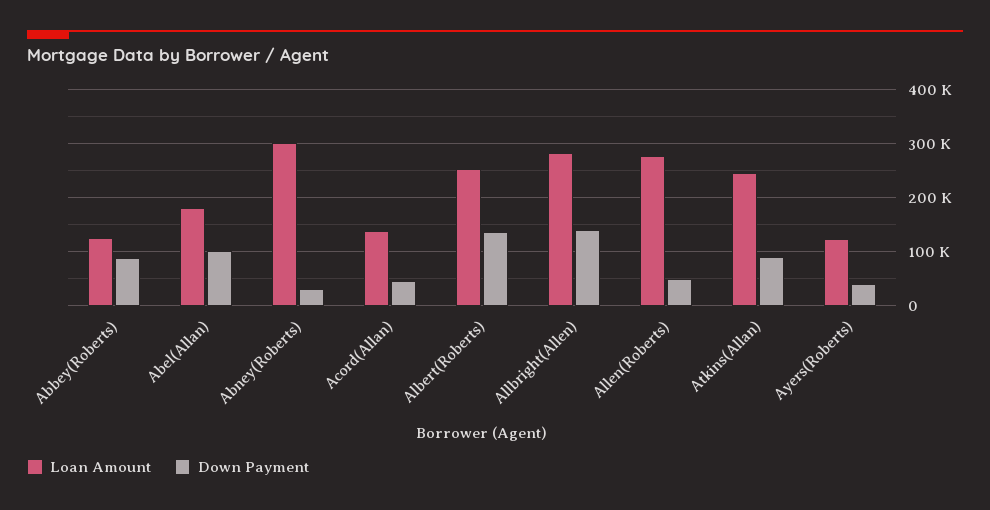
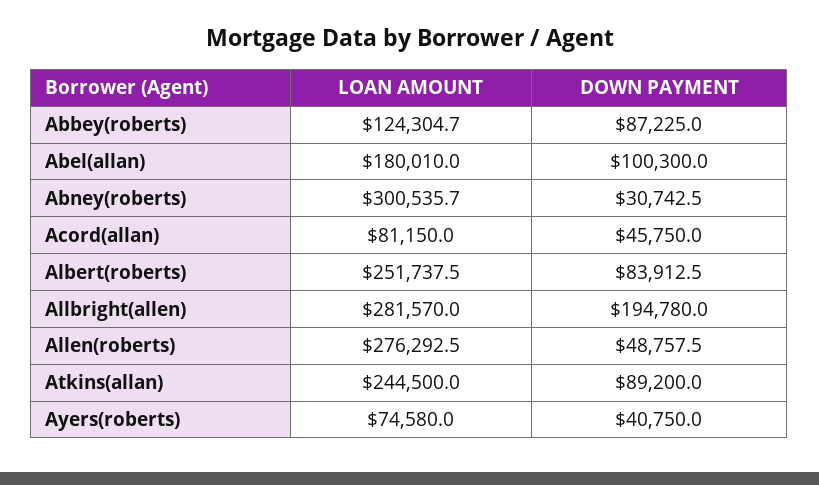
Loan Amount, Acord(Allan): 140000 -> 81150
Down Payment, Albert(Roberts): 140000 -> 83912.5
Down Payment, Allbright(Allen): 140000 -> 194780
Loan Amount, Ayers(Roberts): 120000 -> 74580

